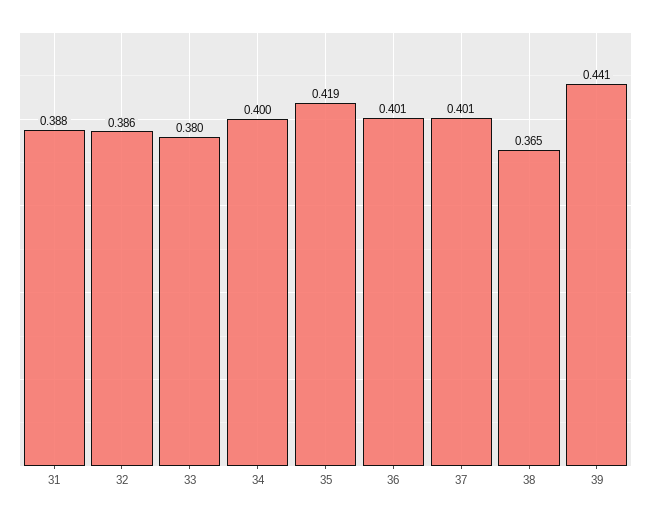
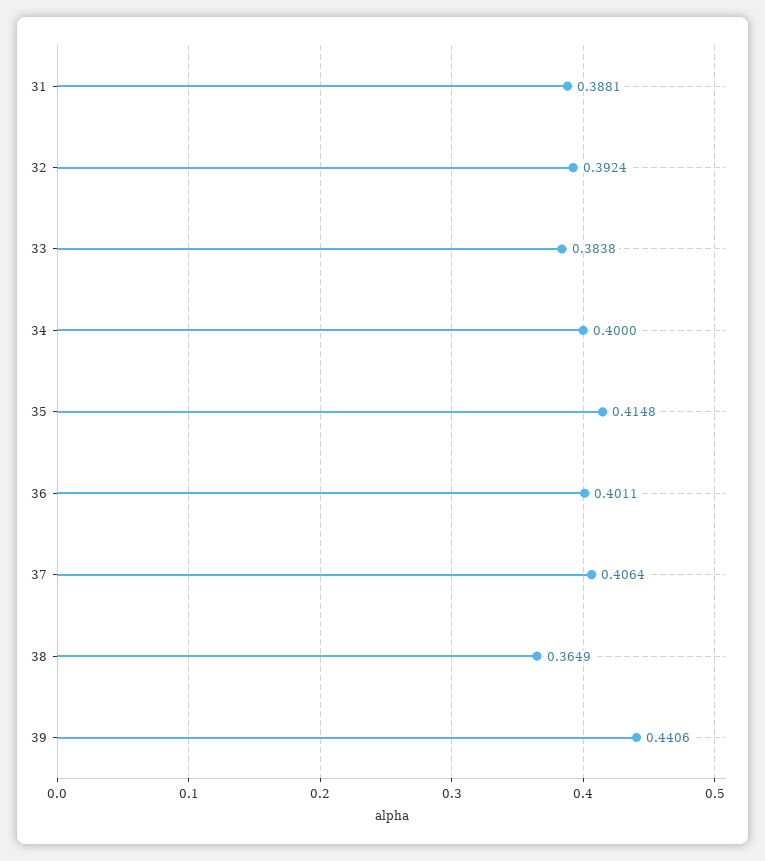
32: 0.386 -> 0.3924
33: 0.38 -> 0.3838
35: 0.419 -> 0.4148
37: 0.401 -> 0.4064

